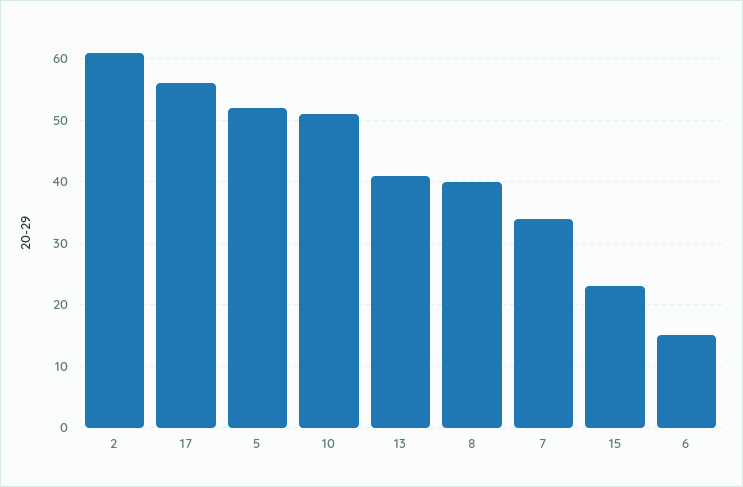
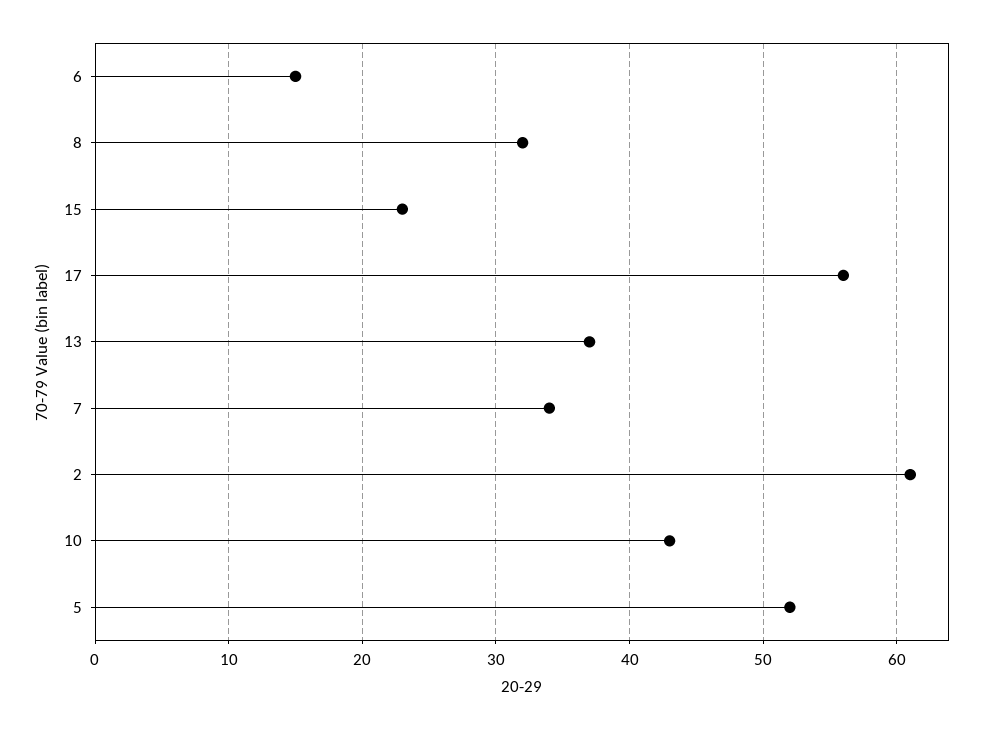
10: 51 -> 43
13: 41 -> 37
8: 40 -> 32

